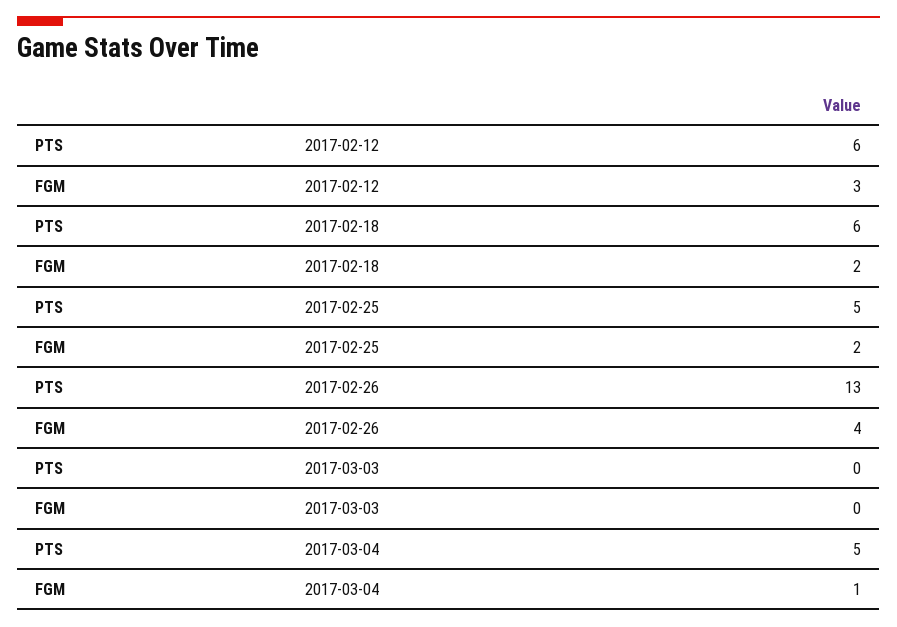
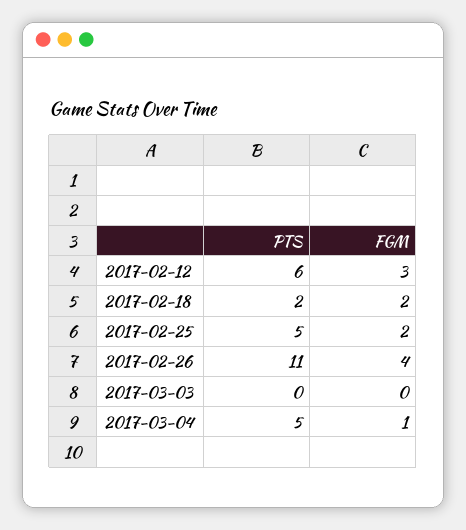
PTS, 2017-02-18: 6 -> 2
PTS, 2017-02-26: 13 -> 11

